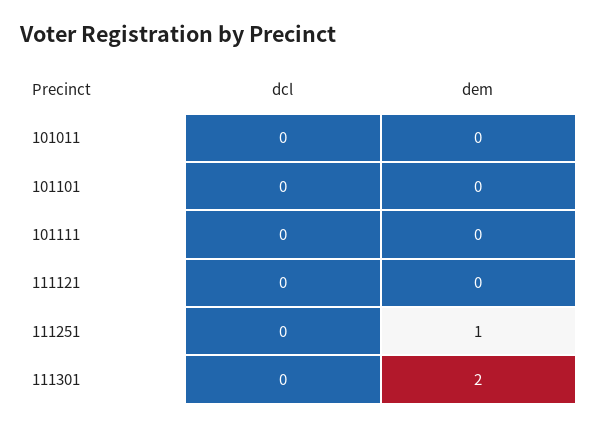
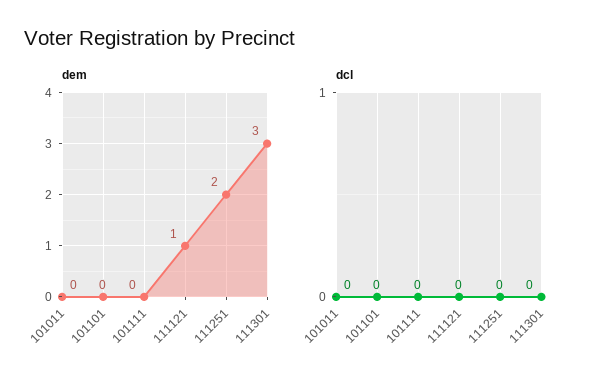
dem, 111121: 0 -> 1
dem, 111251: 1 -> 2
dem, 111301: 2 -> 3

